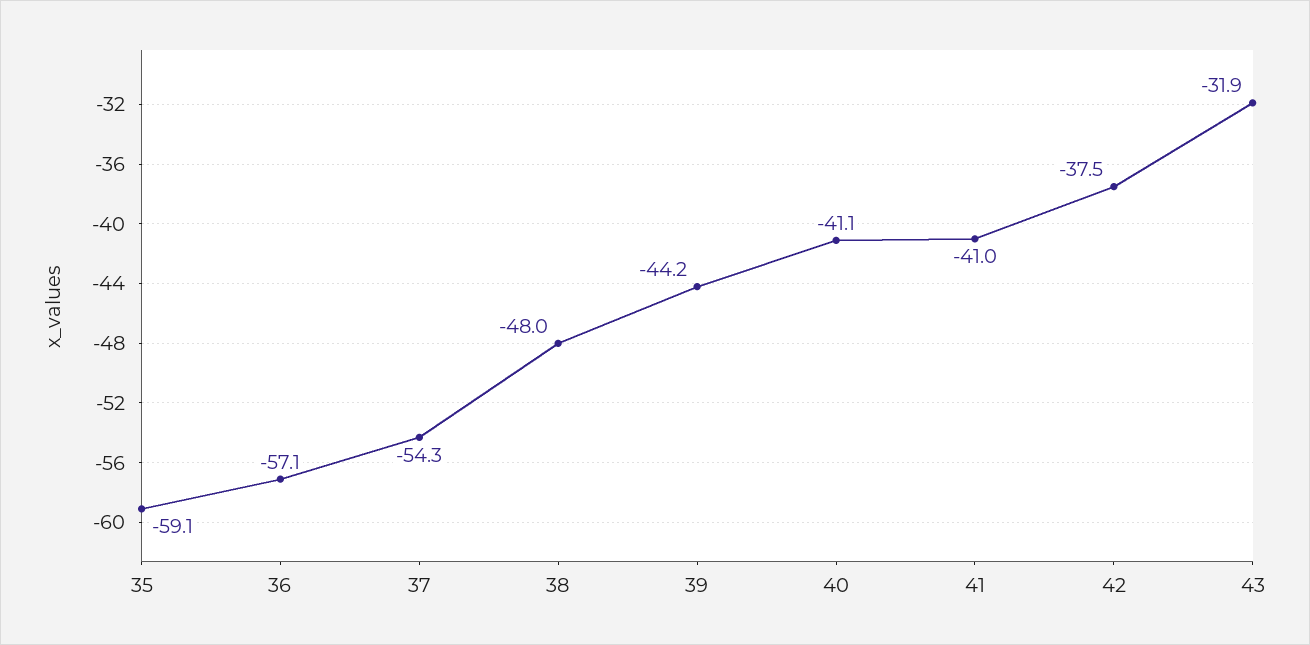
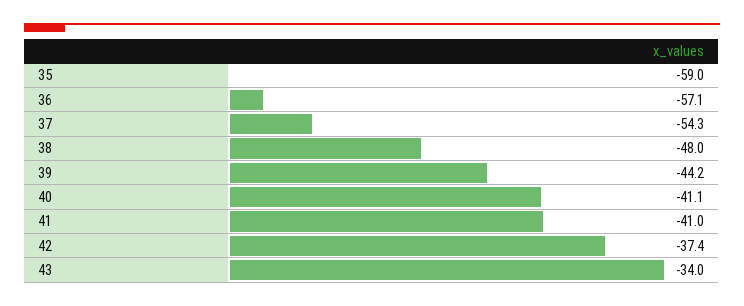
35: -59.1 -> -59
42: -37.5 -> -37.4
43: -31.9 -> -34

